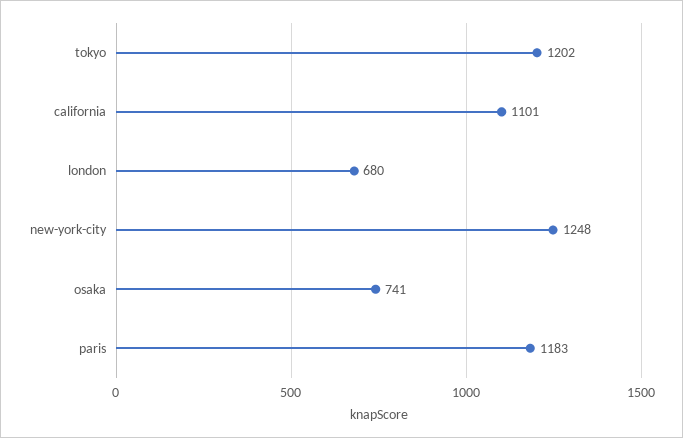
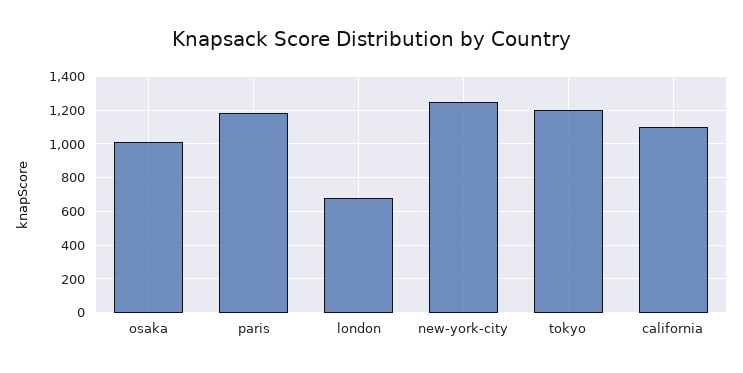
osaka: 741 -> 1000

